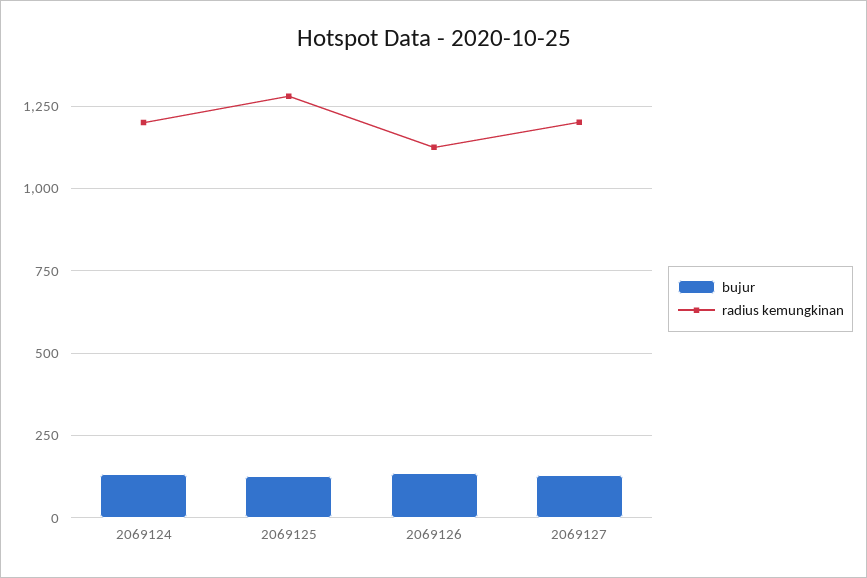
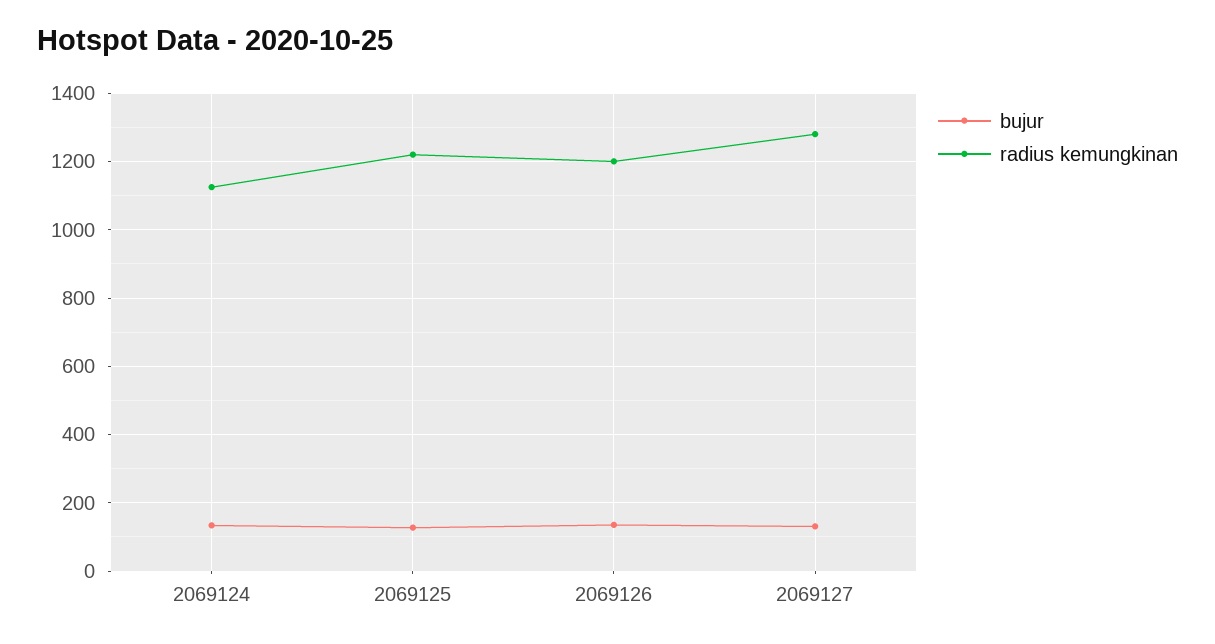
radius kemungkinan, 2069124: 1200 -> 1120
radius kemungkinan, 2069125: 1275 -> 1220
radius kemungkinan, 2069126: 1125 -> 1200
radius kemungkinan, 2069127: 1200 -> 1280

